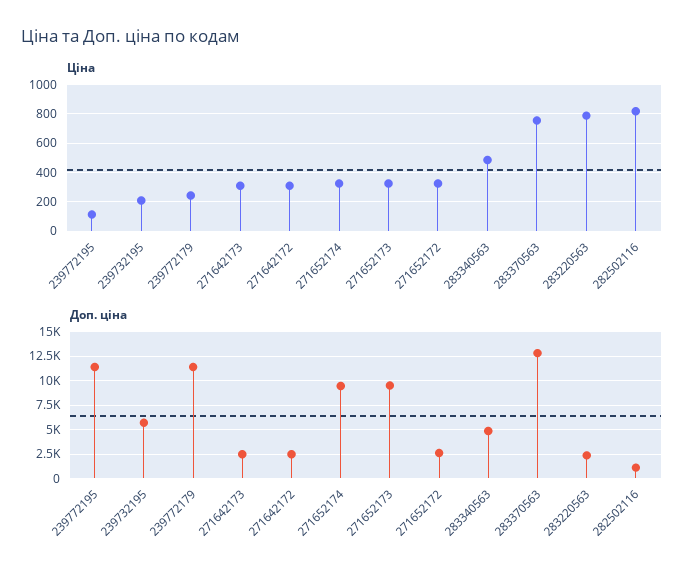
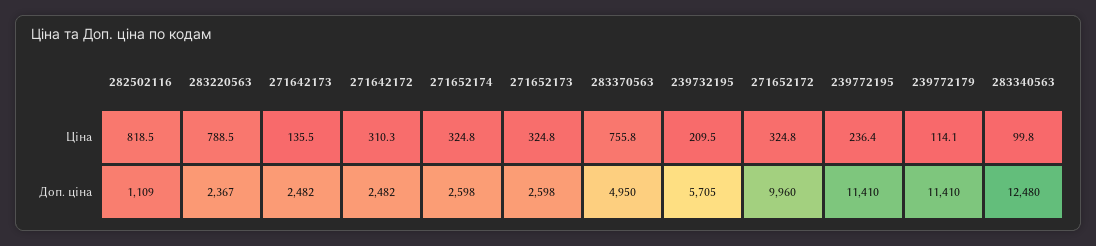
Ціна, 239772195: 100 -> 236.4
Ціна, 239772179: 250 -> 114.1
Ціна, 271642173: 300 -> 135.5
Ціна, 283340563: 500 -> 99.8
Доп. ціна, 271652174: 10000 -> 2598
Доп. ціна, 271652173: 10000 -> 2598
Доп. ціна, 271652172: 2500 -> 9960
Доп. ціна, 283340563: 5000 -> 12480
Доп. ціна, 283370563: 12500 -> 4950

